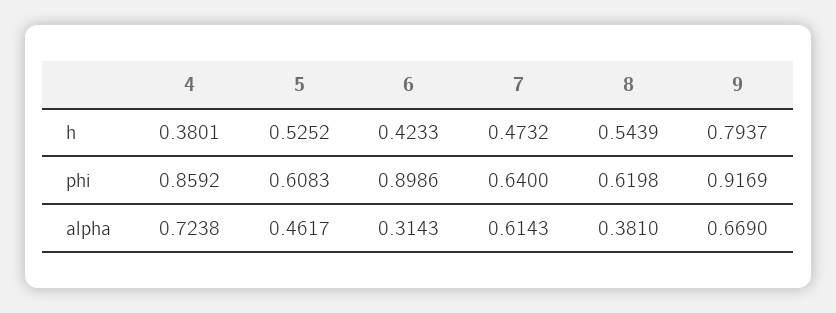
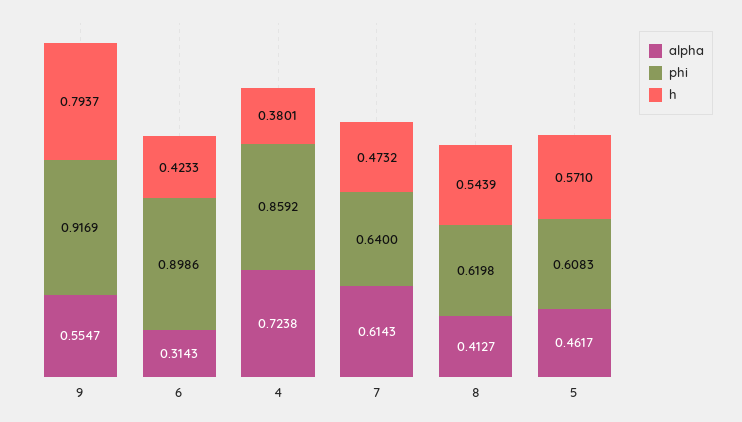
h, 5: 0.5252 -> 0.571
alpha, 8: 0.381 -> 0.4127
alpha, 9: 0.669 -> 0.5547

